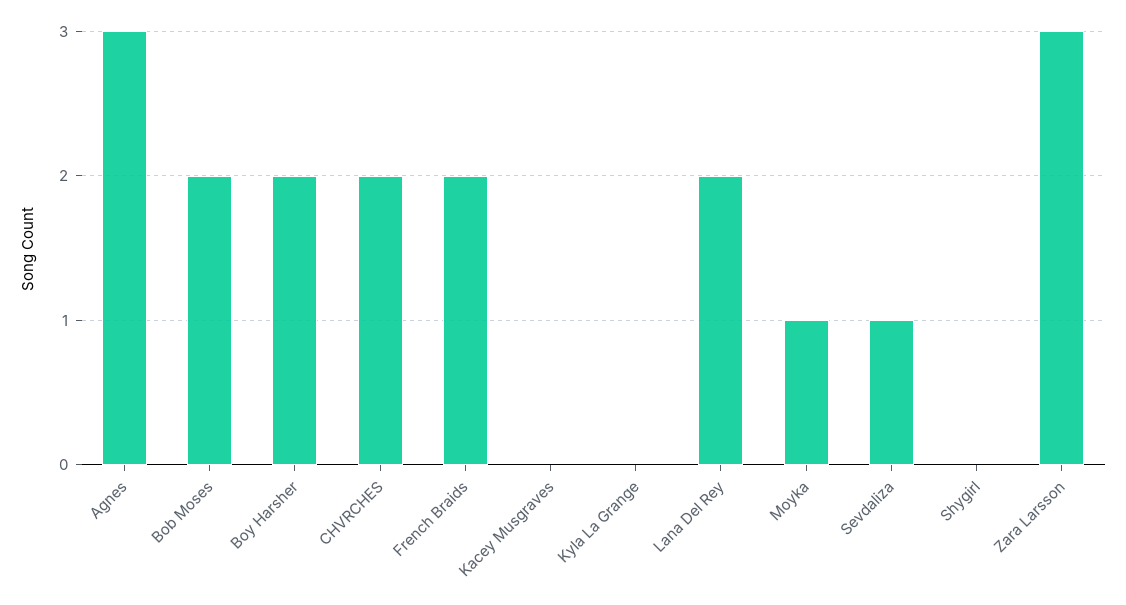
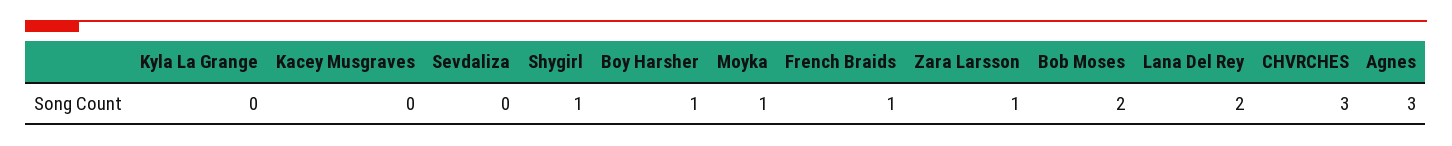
Boy Harsher: 2 -> 1
CHVRCHES: 2 -> 3
French Braids: 2 -> 1
Sevdaliza: 1 -> 0
Shygirl: 0 -> 1
Zara Larsson: 3 -> 1

